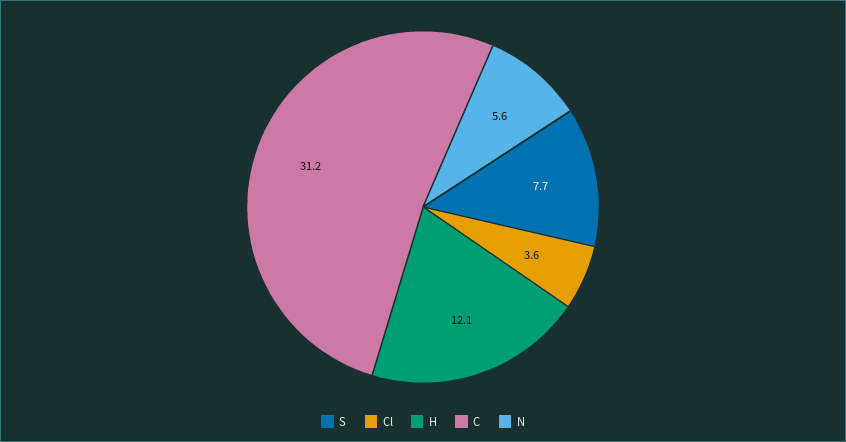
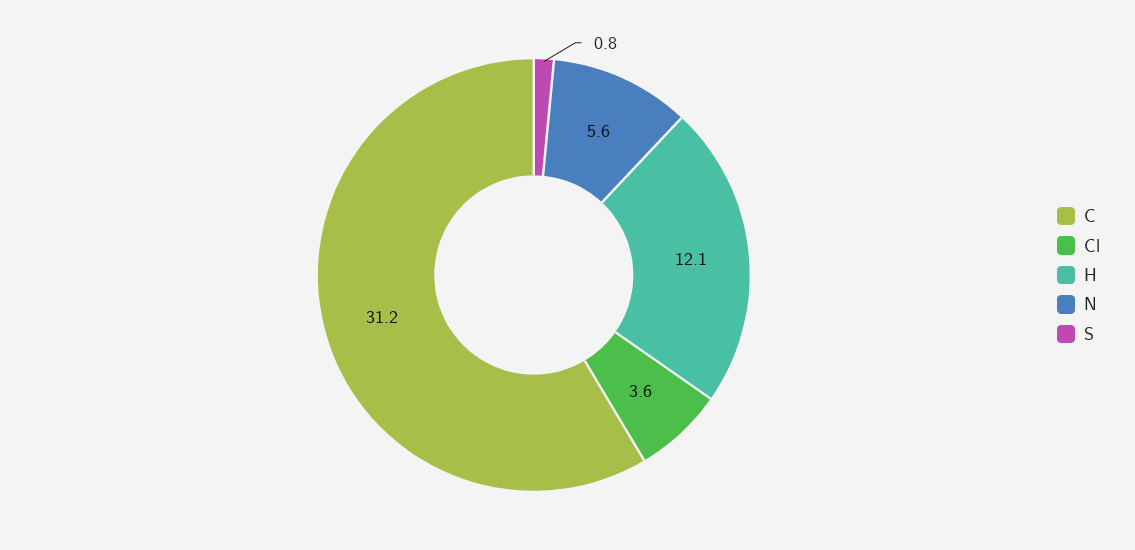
S: 7.7 -> 0.8

